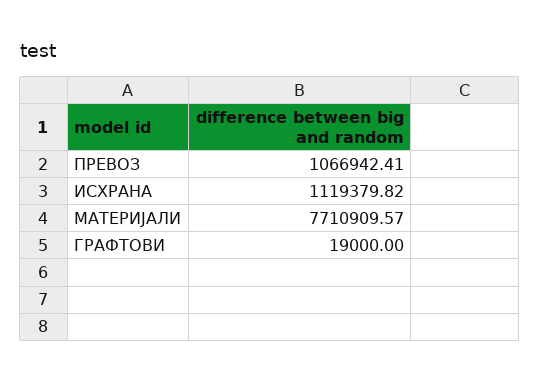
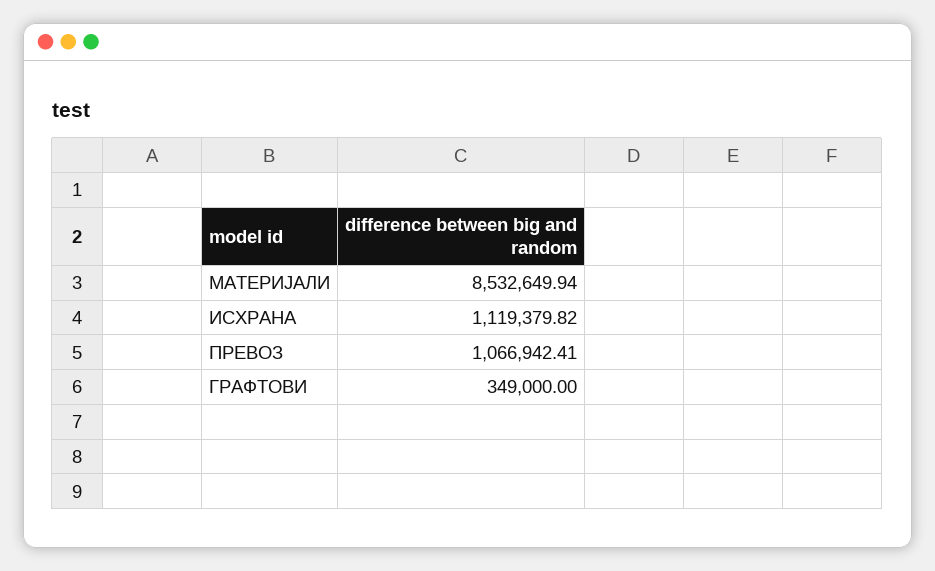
МАТЕРИЈАЛИ: 7710909.57 -> 8532649.94
ГРАФТОВИ: 19000 -> 349000

